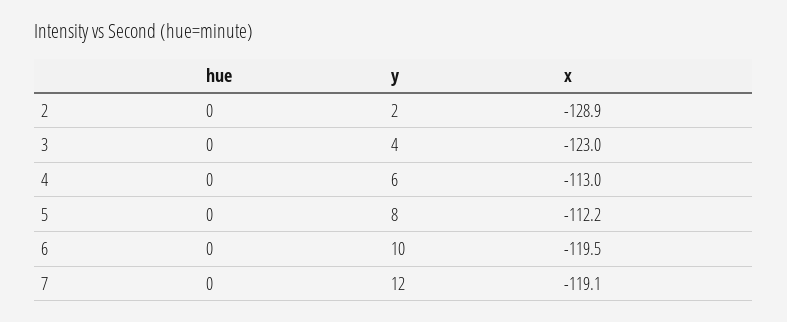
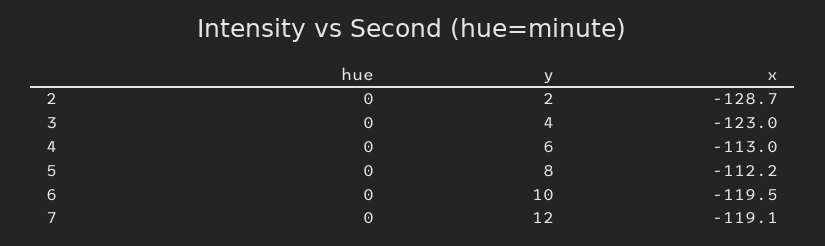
x, 2: -128.9 -> -128.7

